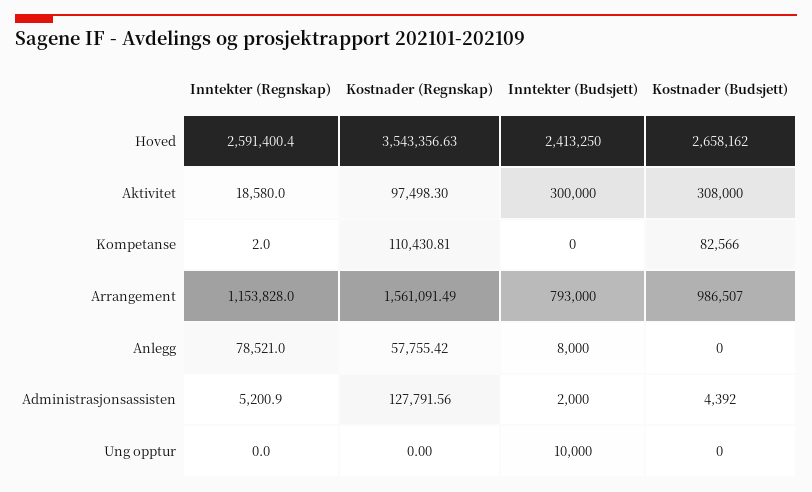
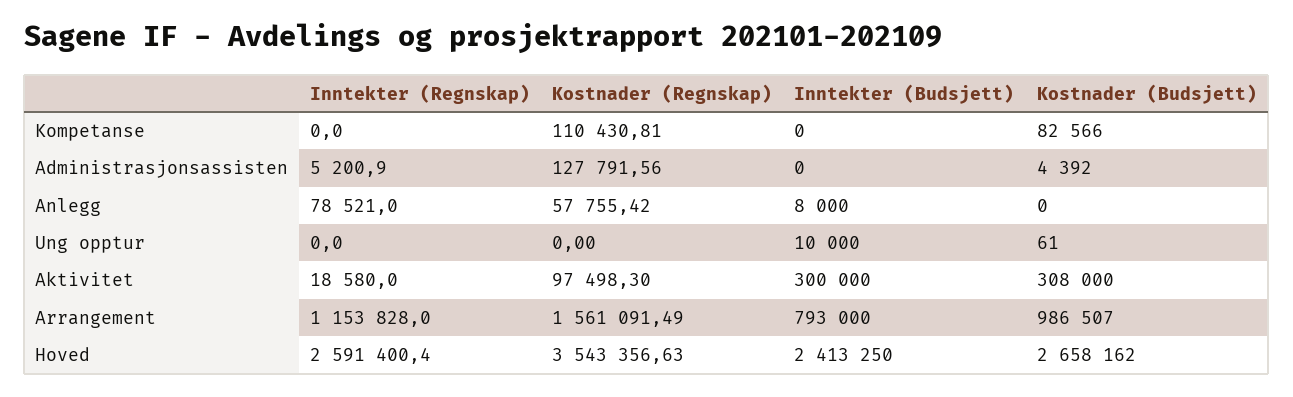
Inntekter (Regnskap), Kompetanse: 2 -> 0
Inntekter (Budsjett), Administrasjonsassisten: 2000 -> 0
Kostnader (Budsjett), Ung opptur: 0 -> 61

